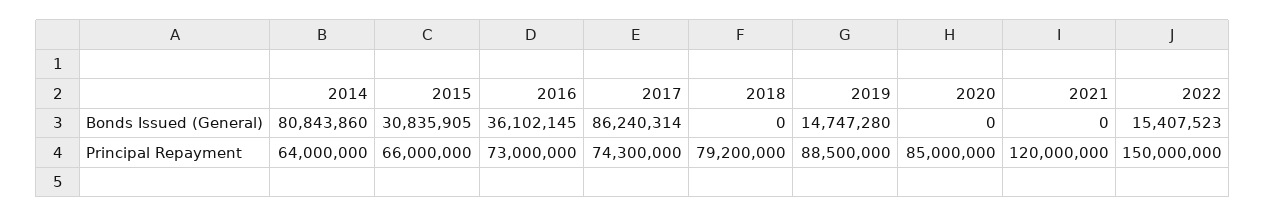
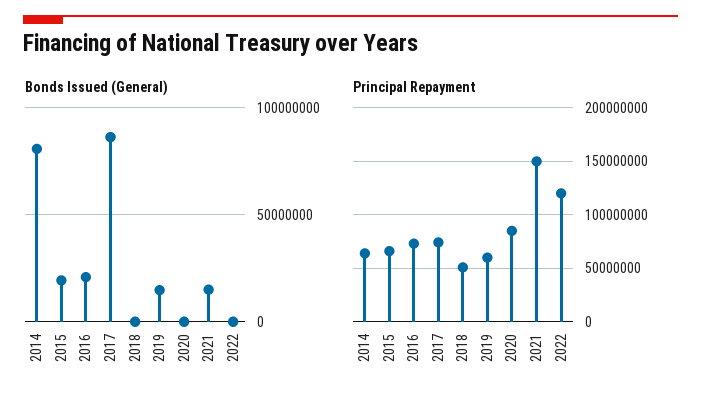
Bonds Issued (General), 2015: 30835905 -> 20000000
Bonds Issued (General), 2016: 36102145 -> 20000000
Bonds Issued (General), 2021: 0 -> 15000000
Bonds Issued (General), 2022: 15407523 -> 0
Principal Repayment, 2018: 79200000 -> 50000000
Principal Repayment, 2019: 88500000 -> 60000000
Principal Repayment, 2021: 120000000 -> 150000000
Principal Repayment, 2022: 150000000 -> 120000000

